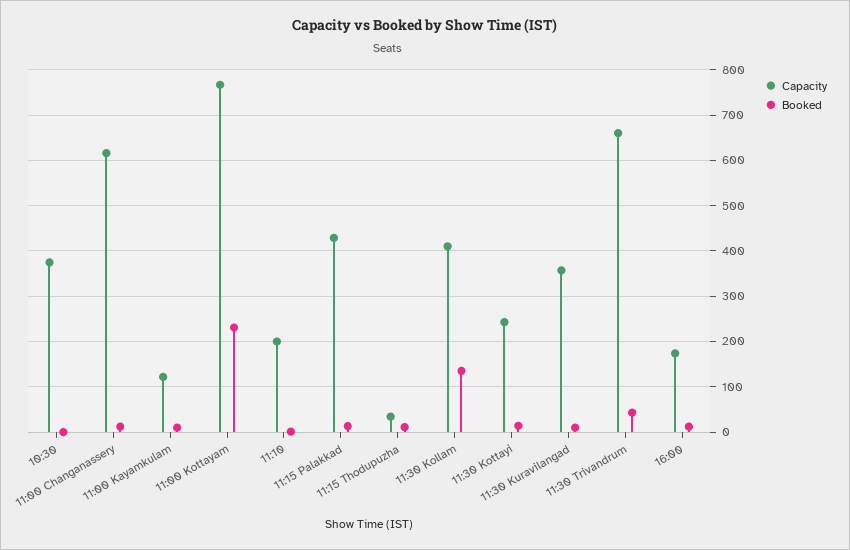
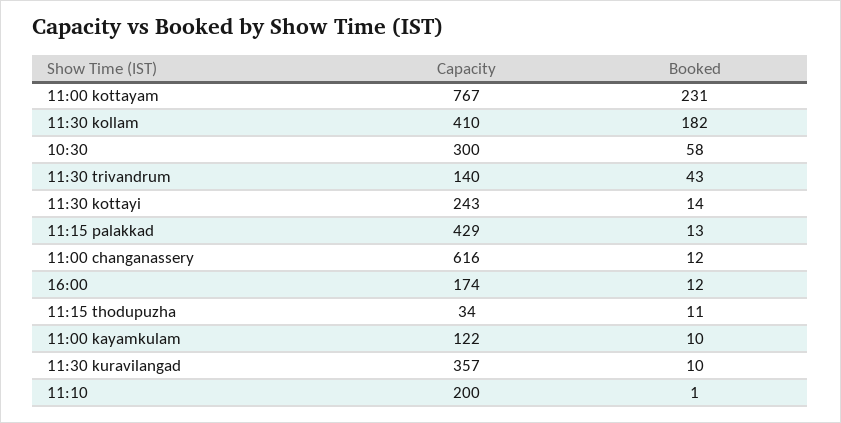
Capacity, 10:30: 380 -> 300
Booked, 10:30: 0 -> 58
Booked, 11:30 Kollam: 140 -> 182
Capacity, 11:30 Trivandrum: 660 -> 140

